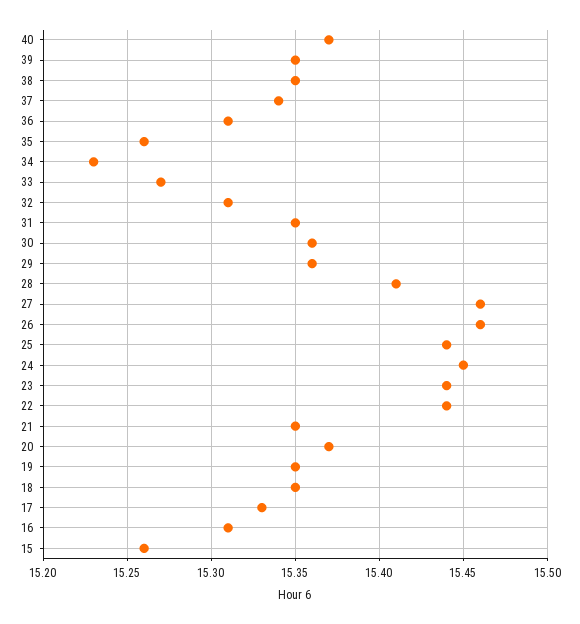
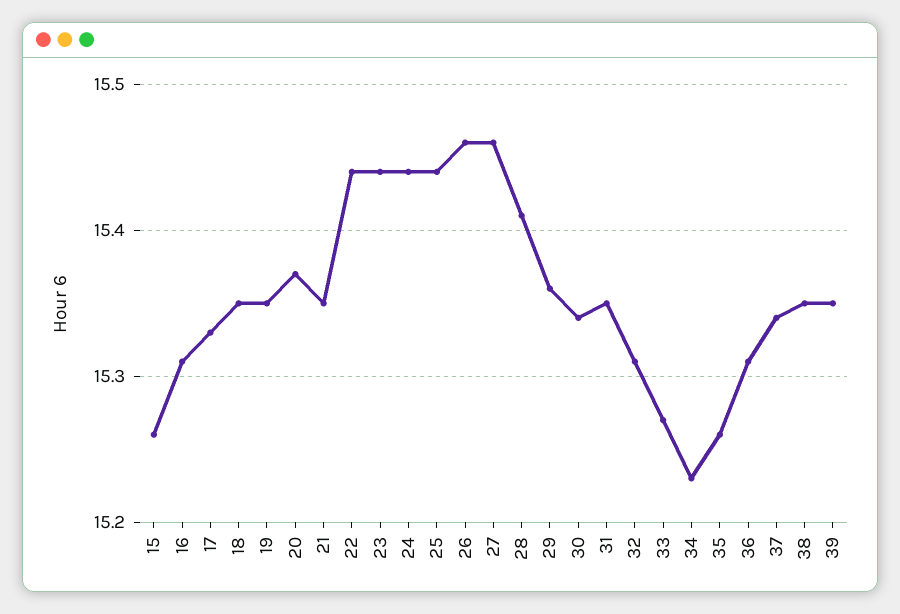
40: 15.37 -> none
30: 15.36 -> 15.34
24: 15.45 -> 15.44

